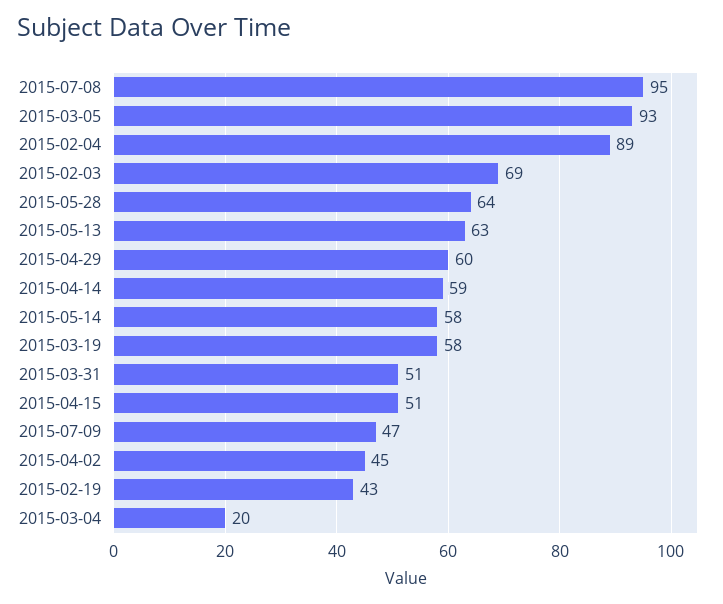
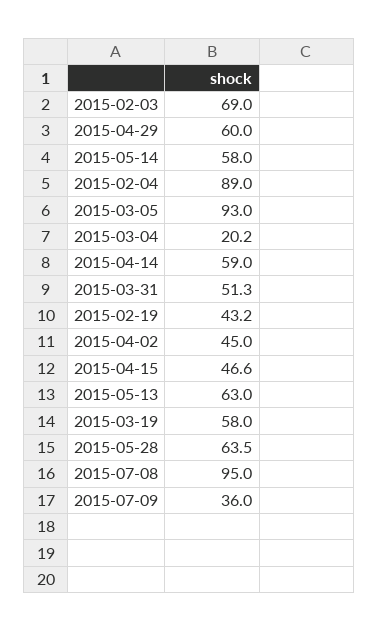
2015-04-15: 51 -> 46.6
2015-07-09: 47 -> 36

